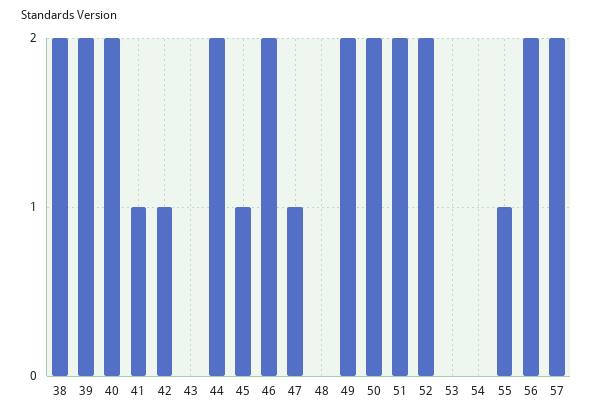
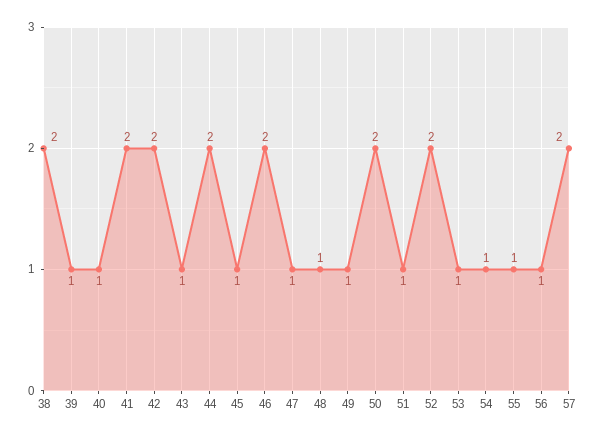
39: 2 -> 1
40: 2 -> 1
41: 1 -> 2
42: 1 -> 2
43: 0 -> 1
48: 0 -> 1
49: 2 -> 1
51: 2 -> 1
53: 0 -> 1
54: 0 -> 1
56: 2 -> 1

